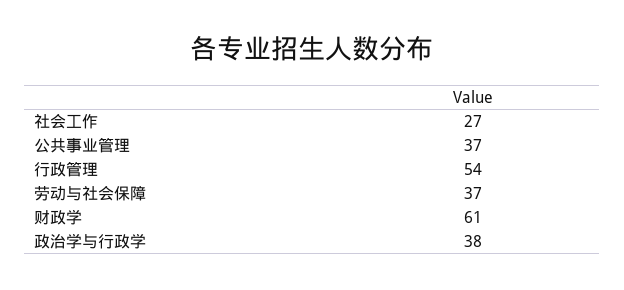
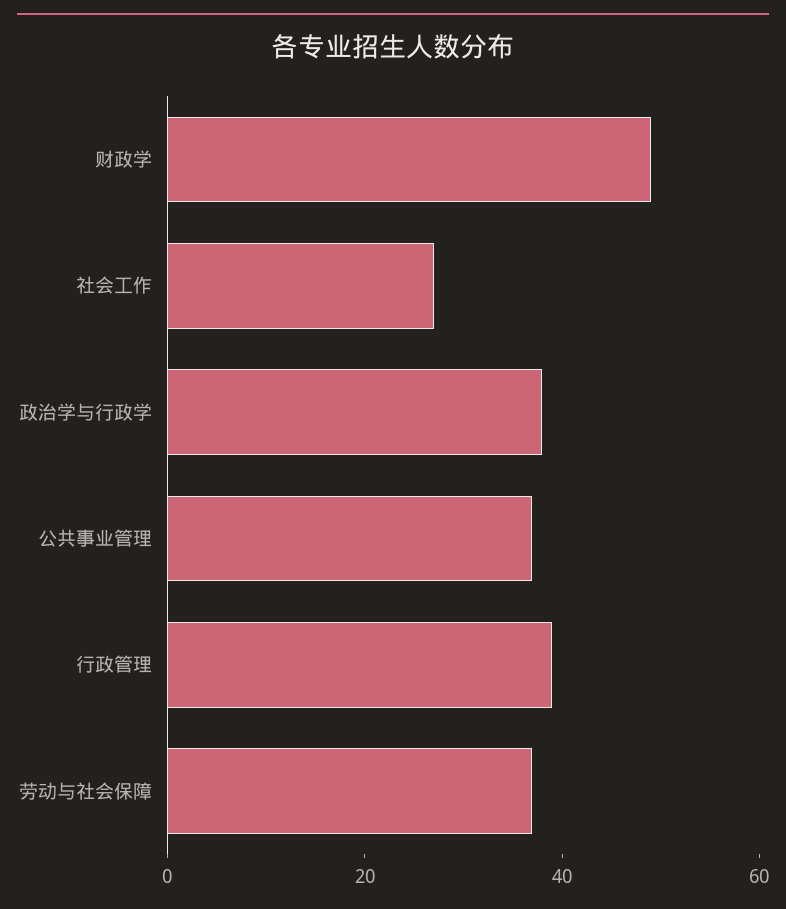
行政管理: 54 -> 40
财政学: 61 -> 50

